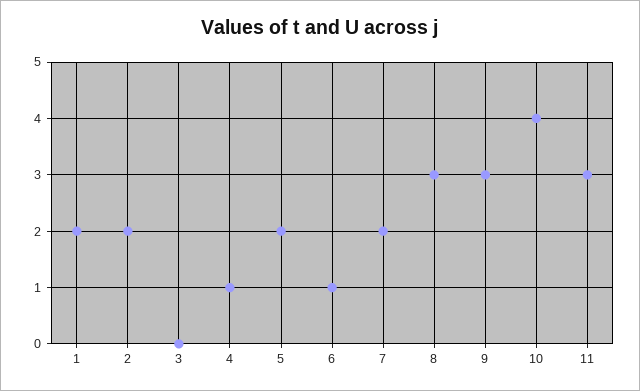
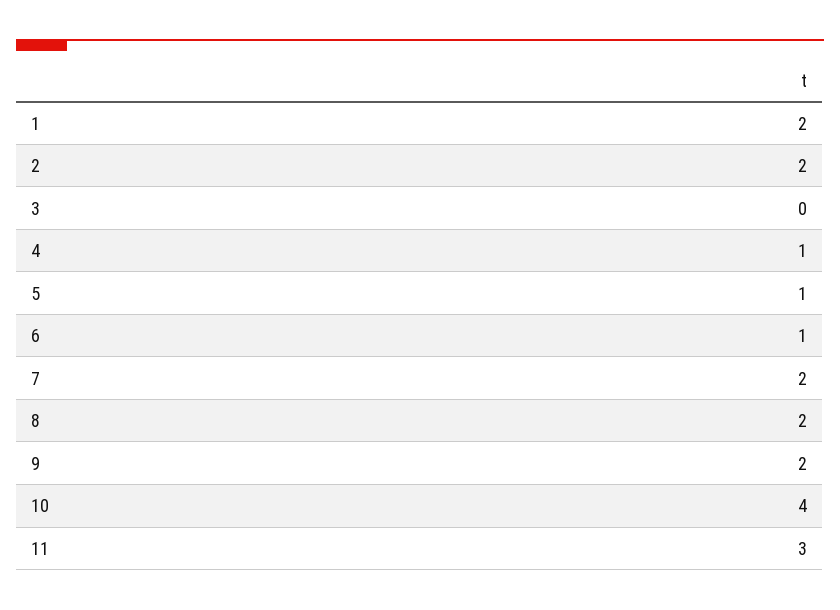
5: 2 -> 1
8: 3 -> 2
9: 3 -> 2

